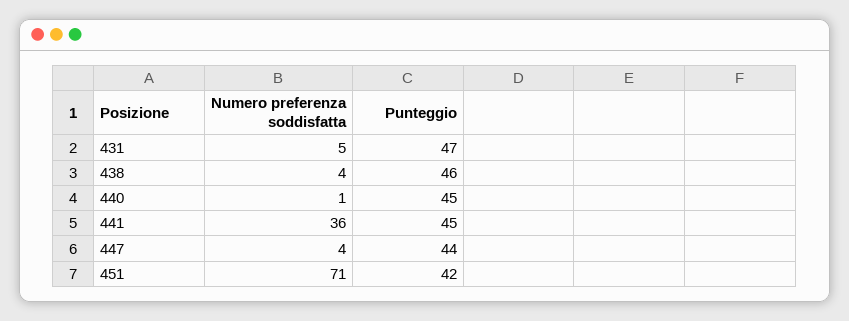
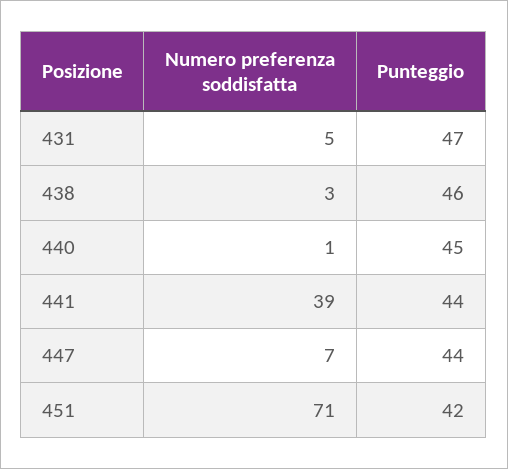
Numero preferenza soddisfatta, 438: 4 -> 3
Numero preferenza soddisfatta, 441: 36 -> 39
Punteggio, 441: 45 -> 44
Numero preferenza soddisfatta, 447: 4 -> 7

